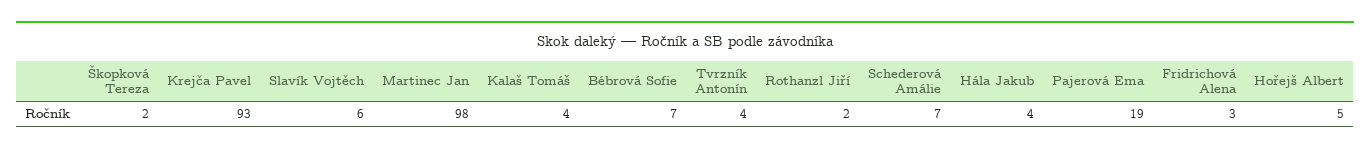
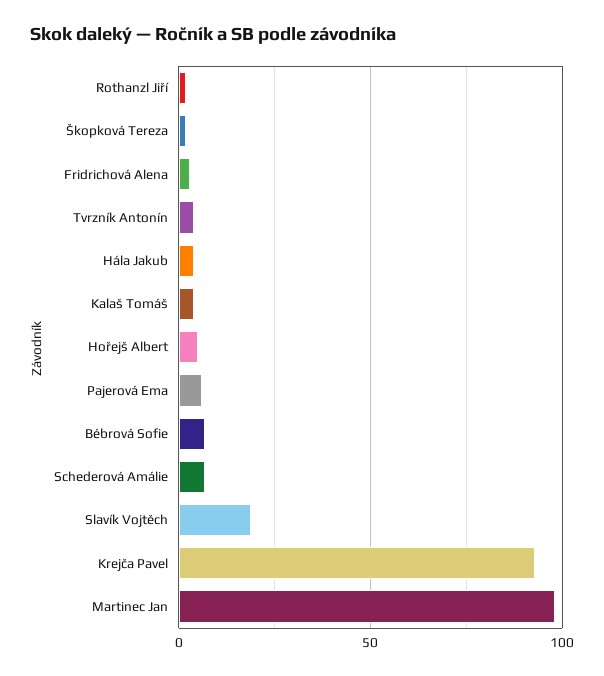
Slavík Vojtěch: 6 -> 20
Pajerová Ema: 19 -> 5

